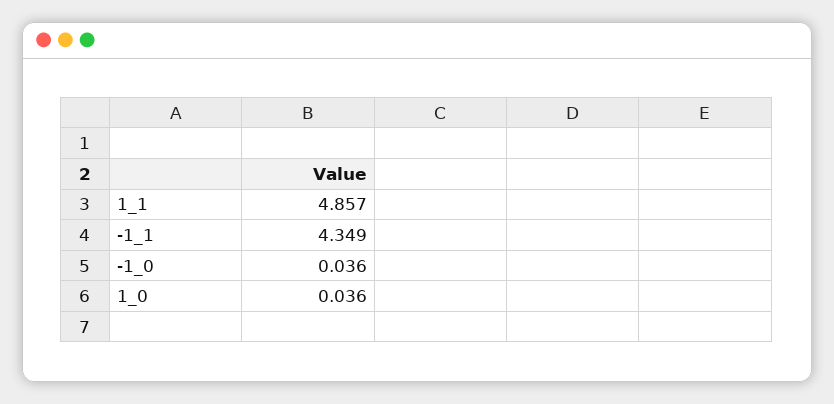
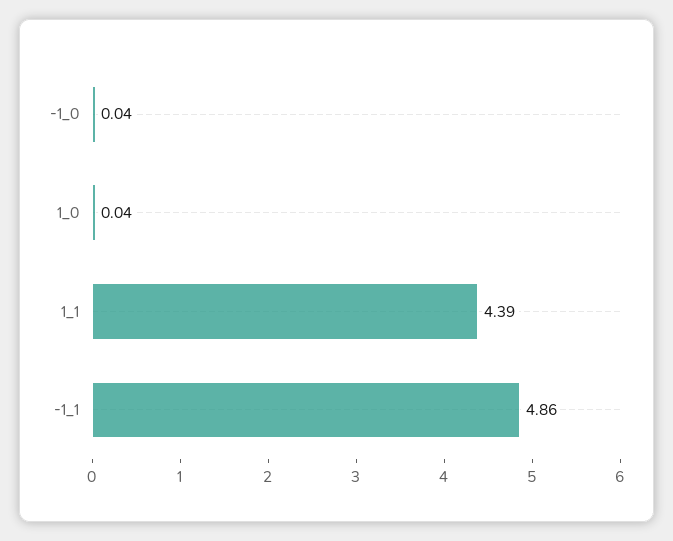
1_1: 4.857 -> 4.39
-1_1: 4.349 -> 4.86

